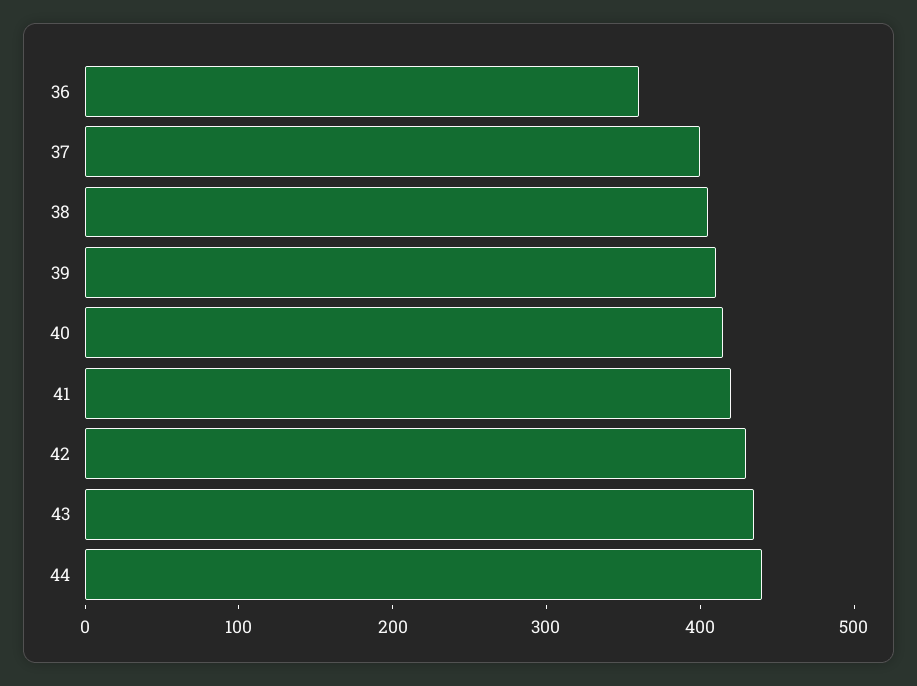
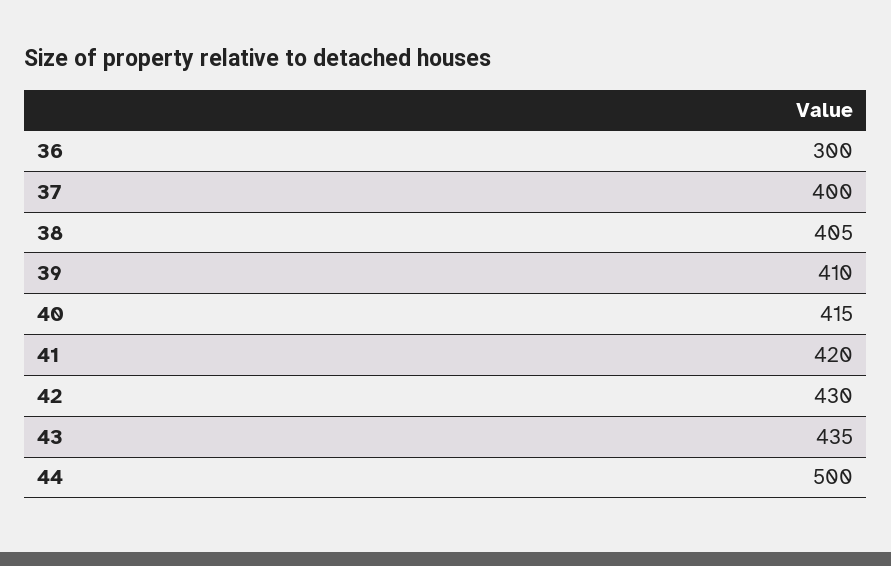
36: 360 -> 300
44: 440 -> 500

